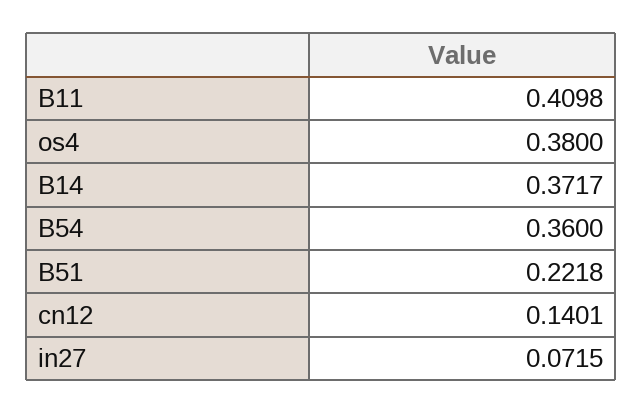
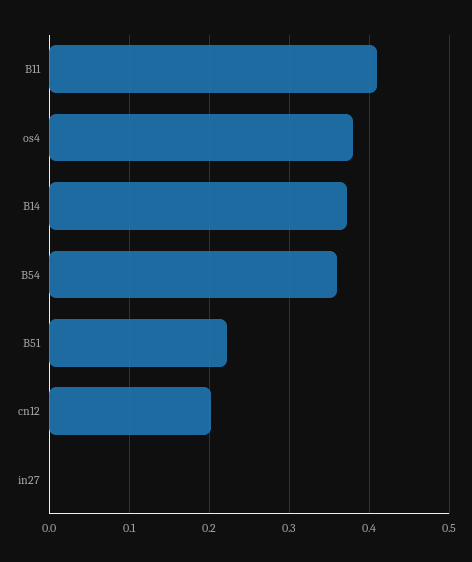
cn12: 0.1401 -> 0.2
in27: 0.0715 -> 0

